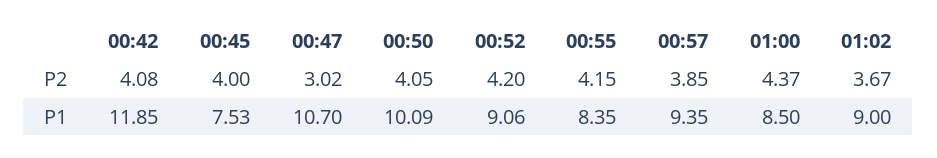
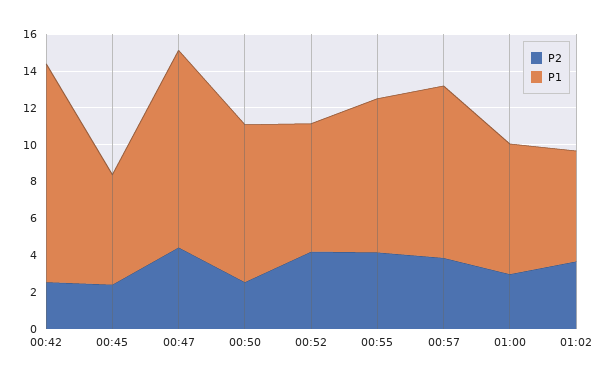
P2, 00:42: 4.08 -> 2.5
P2, 00:45: 4 -> 2.5
P2, 00:47: 3.02 -> 4.5
P2, 00:50: 4.05 -> 2.5
P2, 01:00: 4.37 -> 3
P1, 00:45: 7.53 -> 6
P1, 00:50: 10.09 -> 8.5
P1, 00:52: 9.06 -> 7
P1, 01:00: 8.5 -> 7
P1, 01:02: 9 -> 6

